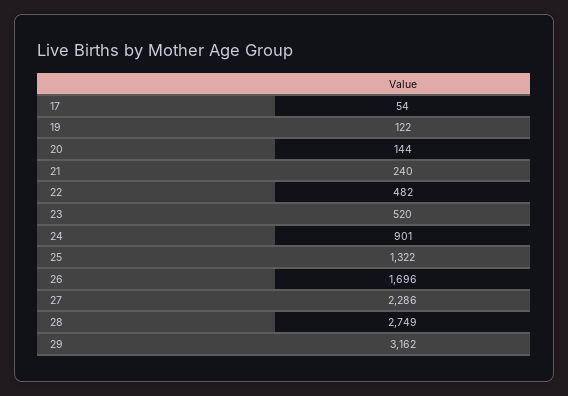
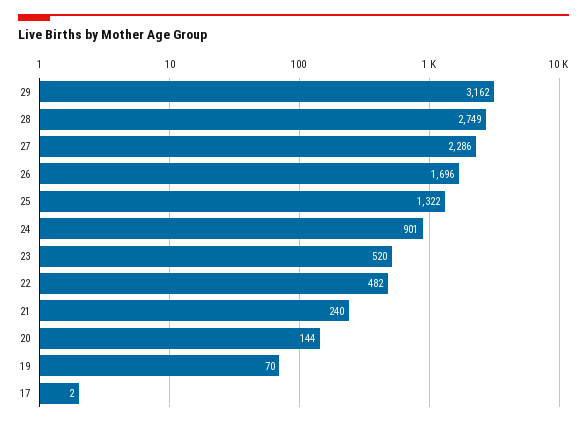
17: 54 -> 2
19: 122 -> 70

